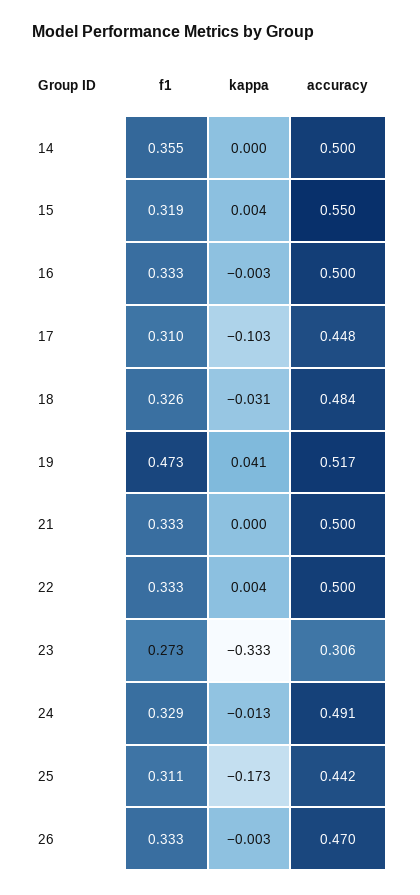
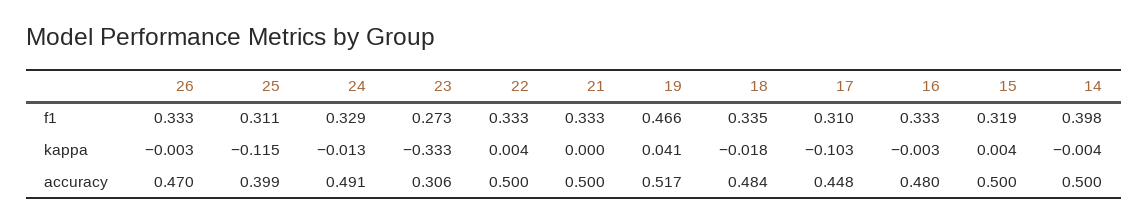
f1, 14: 0.355 -> 0.398
kappa, 14: 0 -> -0.004
accuracy, 15: 0.55 -> 0.5
accuracy, 16: 0.5 -> 0.48
f1, 18: 0.326 -> 0.335
kappa, 18: -0.031 -> -0.018
f1, 19: 0.473 -> 0.466
kappa, 25: -0.173 -> -0.115
accuracy, 25: 0.442 -> 0.399

